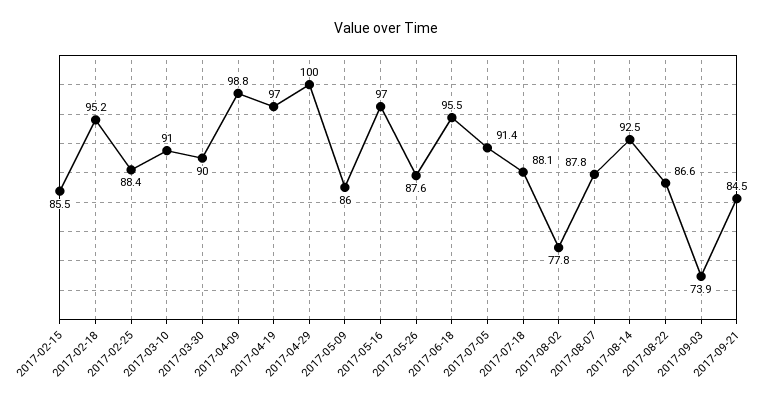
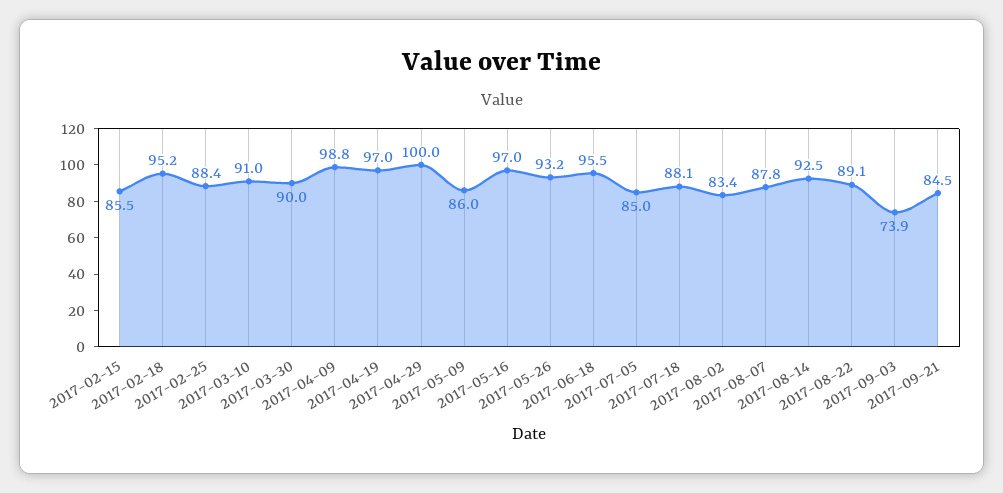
2017-05-26: 87.6 -> 93.2
2017-07-05: 91.4 -> 85
2017-08-02: 77.8 -> 83.4
2017-08-22: 86.6 -> 89.1

